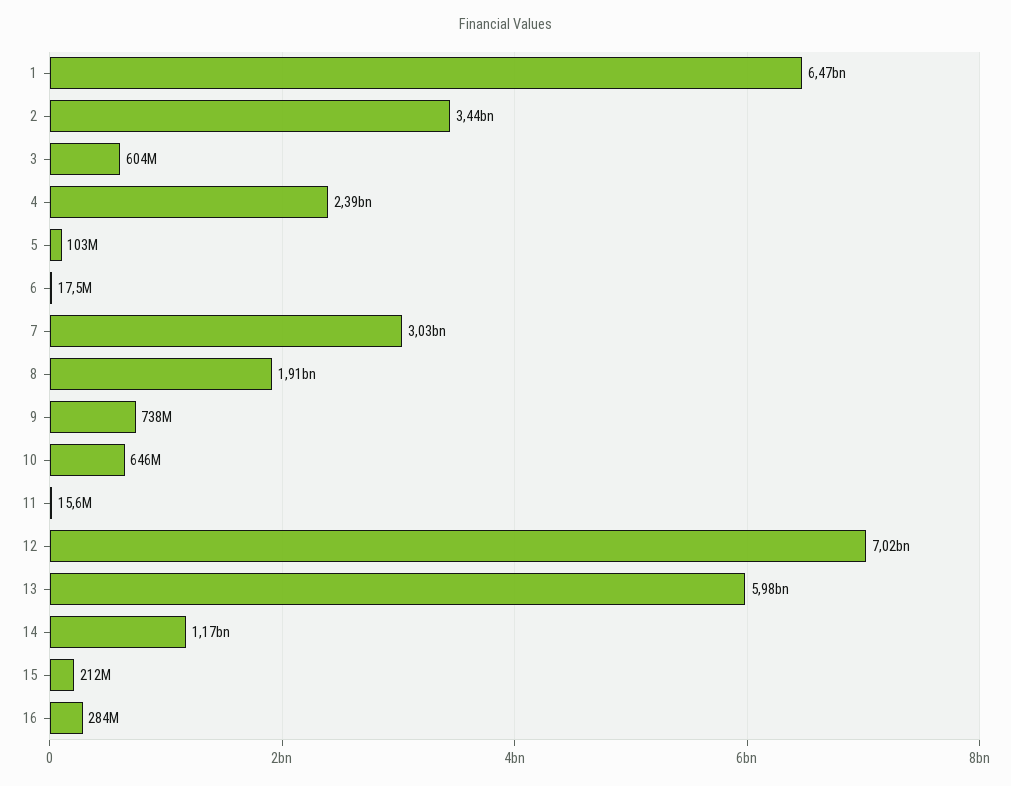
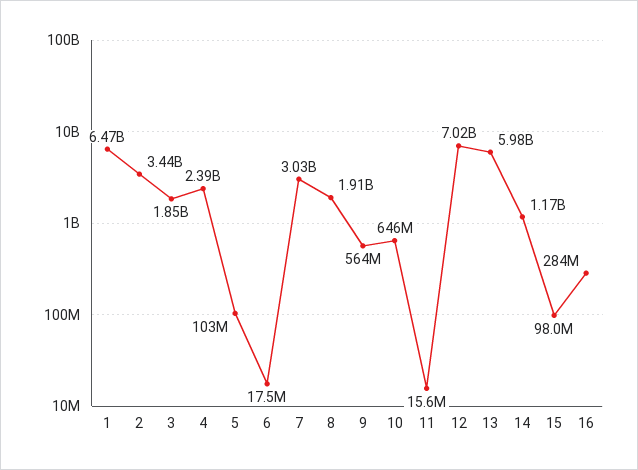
3: 604000000 -> 1850000000
9: 738000000 -> 564000000
15: 212000000 -> 98000000

